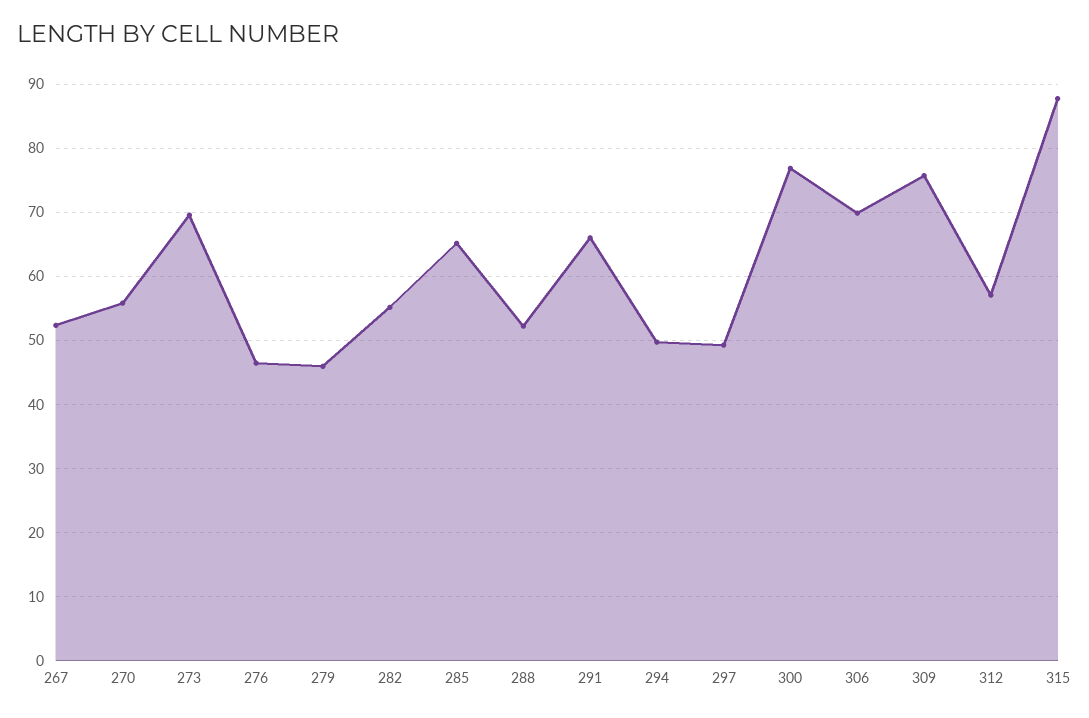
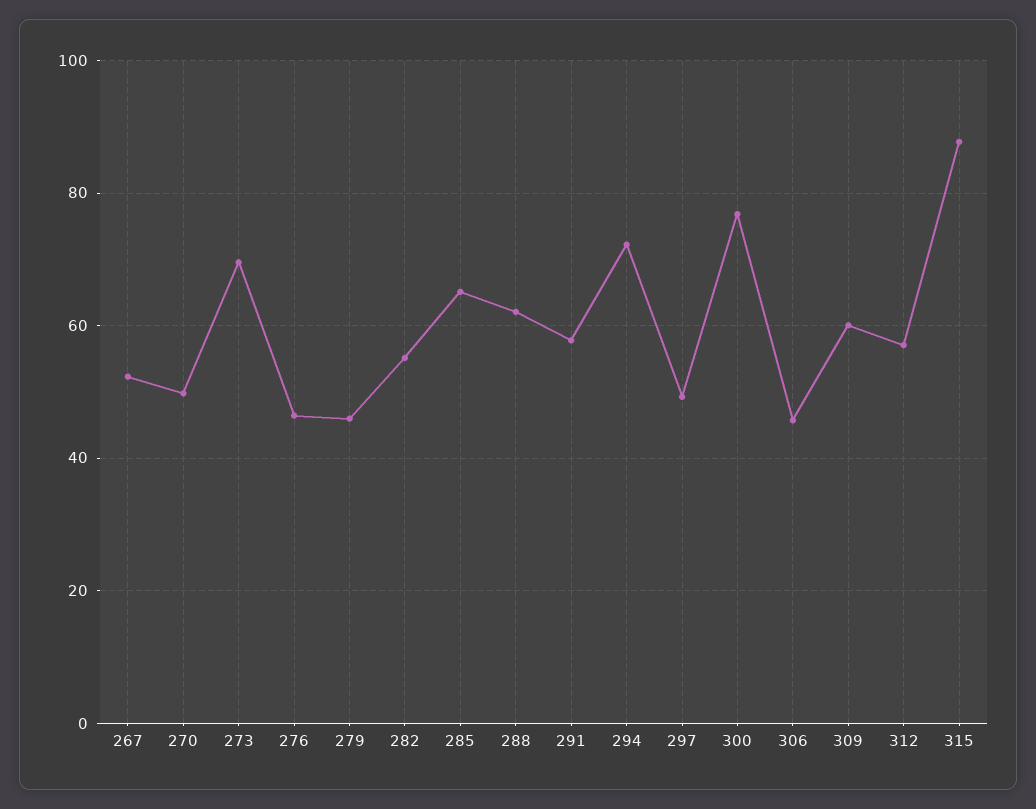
270: 56 -> 50
288: 52 -> 62
291: 66 -> 58
294: 50 -> 72
306: 70 -> 46
309: 76 -> 60

